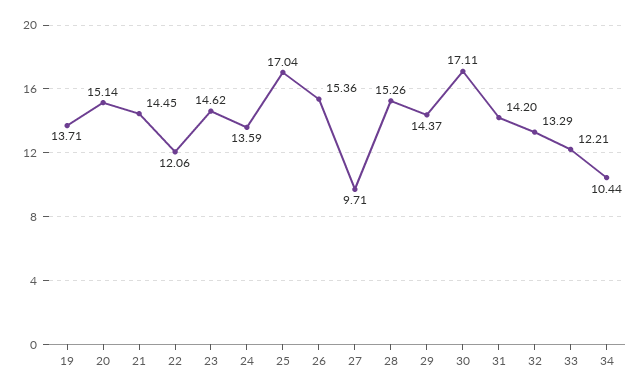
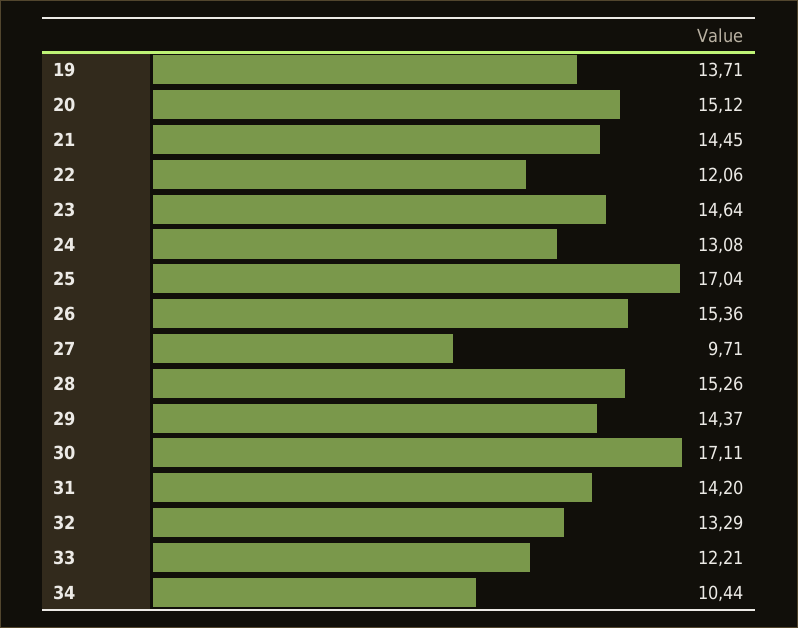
20: 15.14 -> 15.12
23: 14.62 -> 14.64
24: 13.59 -> 13.08

